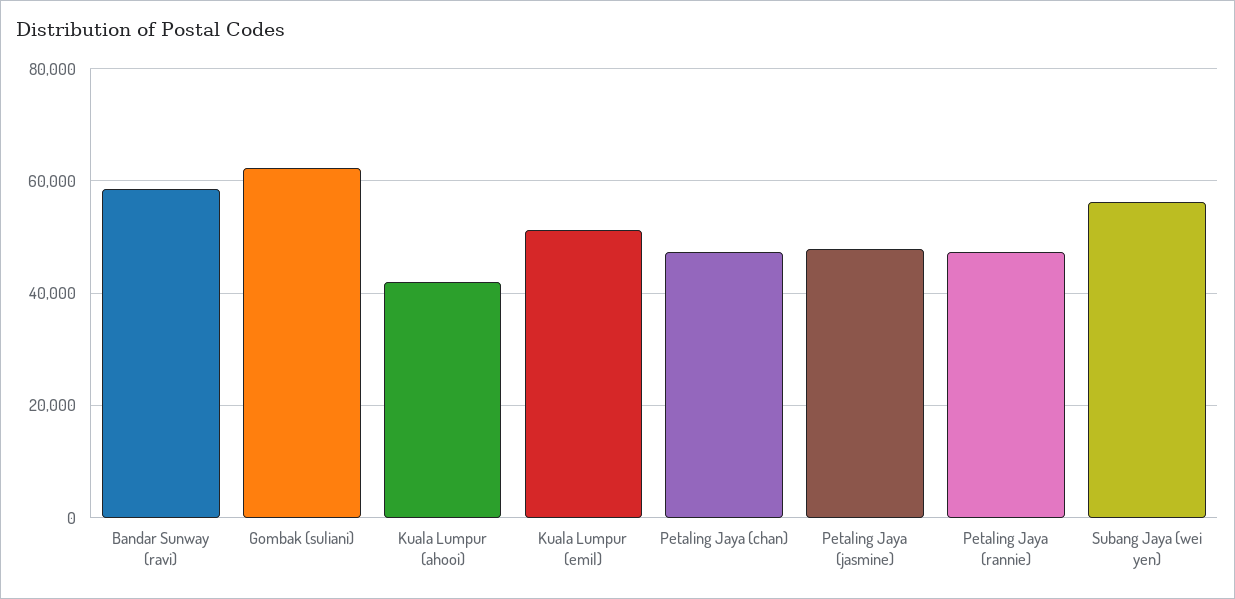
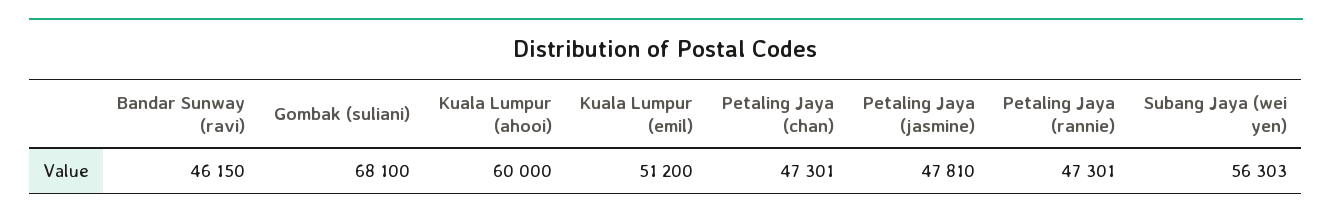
Bandar Sunway (ravi): 58000 -> 46150
Gombak (suliani): 62000 -> 68100
Kuala Lumpur (ahooi): 42000 -> 60000

